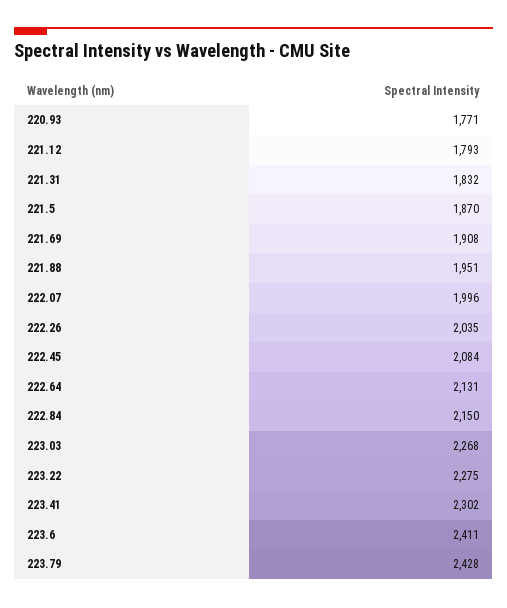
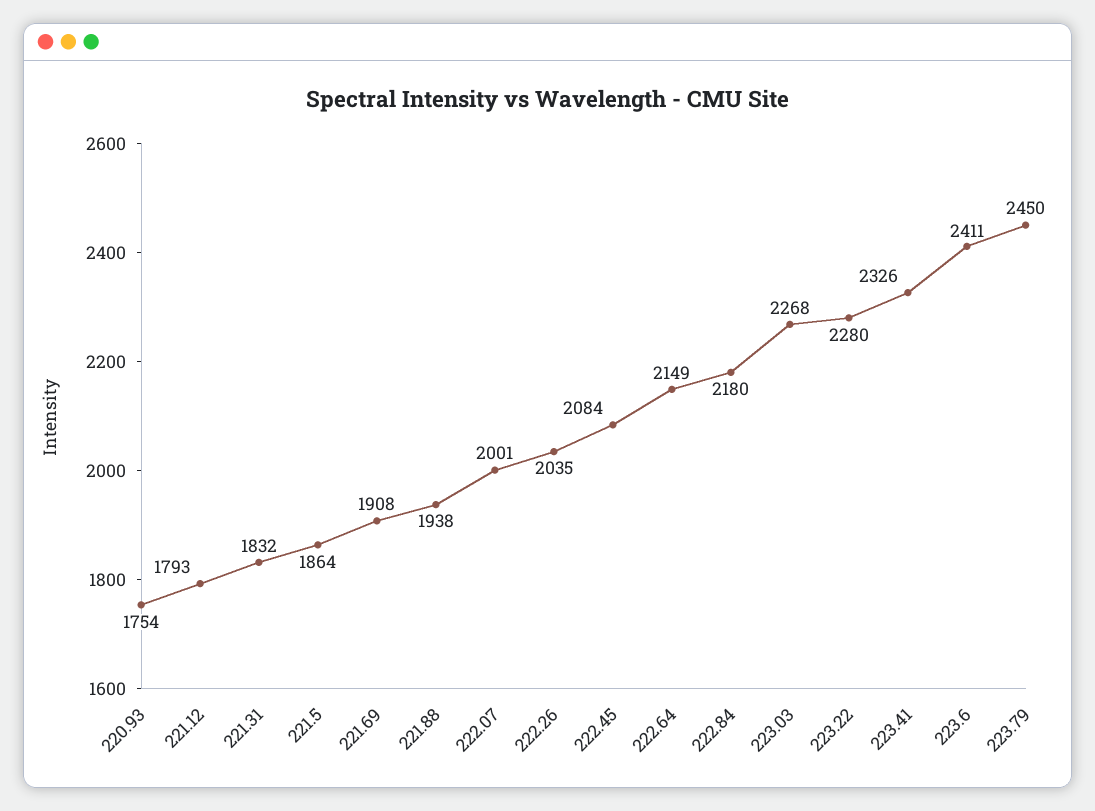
220.93: 1771 -> 1754
221.5: 1870 -> 1864
221.88: 1951 -> 1938
222.07: 1996 -> 2001
222.64: 2131 -> 2149
222.84: 2150 -> 2180
223.22: 2275 -> 2280
223.41: 2302 -> 2326
223.79: 2428 -> 2450

